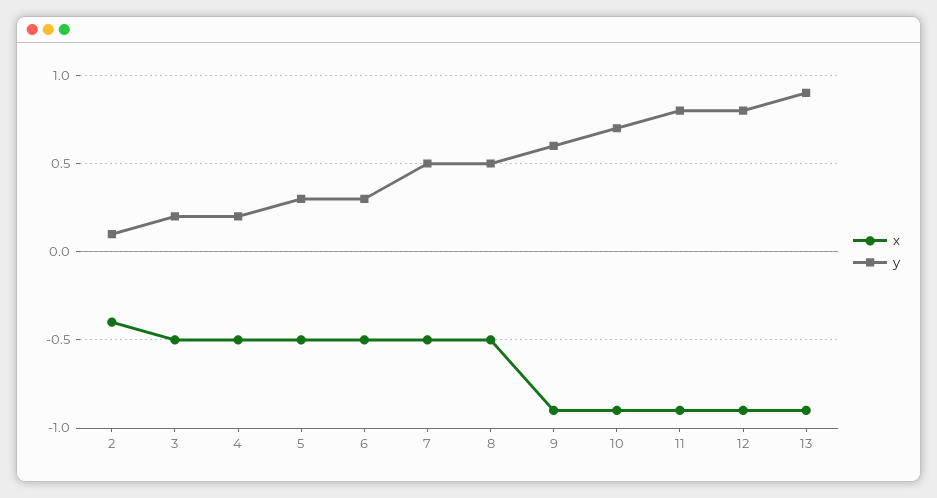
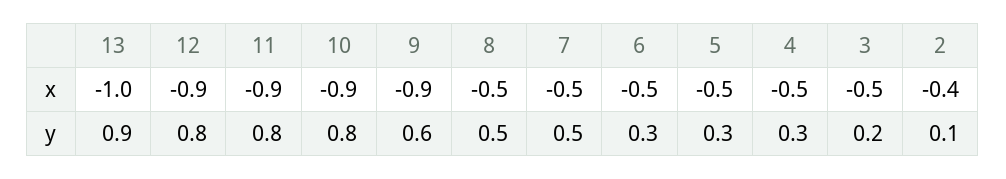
y, 4: 0.2 -> 0.3
y, 10: 0.7 -> 0.8
x, 13: -0.9 -> -1

